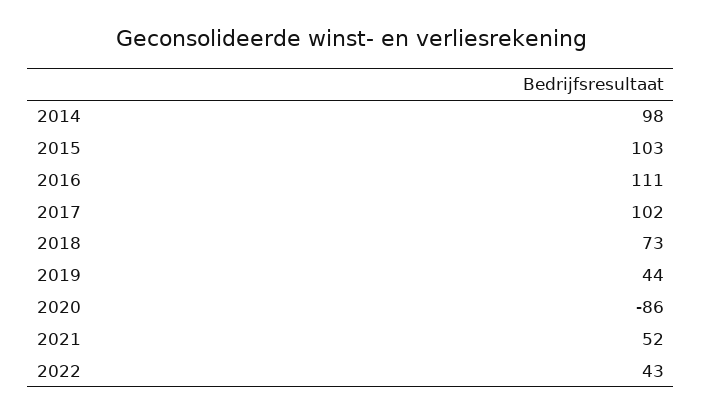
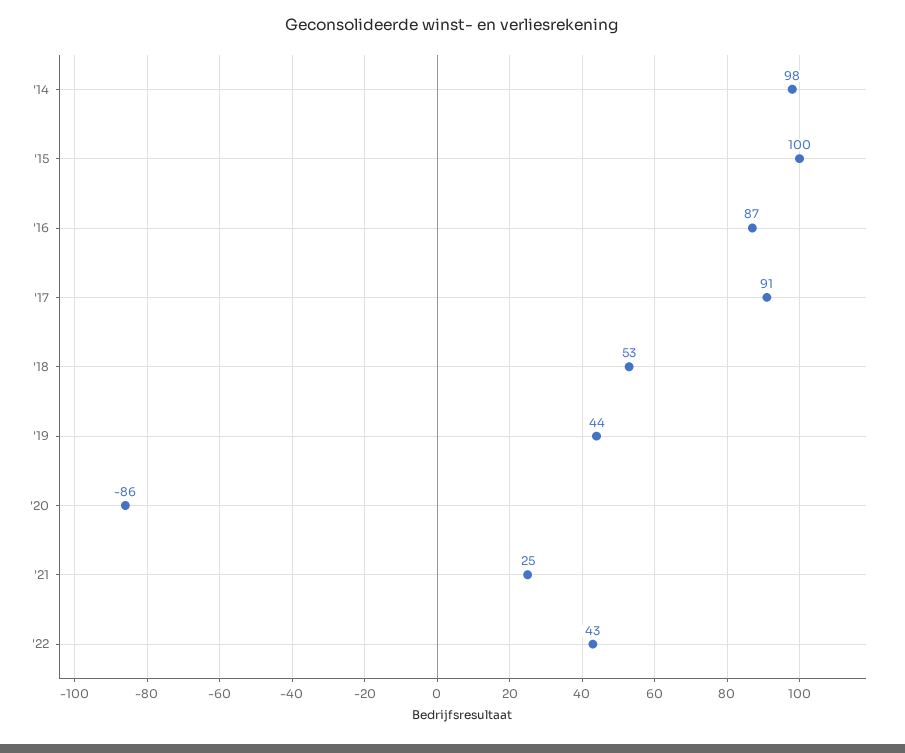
2015: 103 -> 100
2016: 111 -> 87
2017: 102 -> 91
2018: 73 -> 53
2021: 52 -> 25

